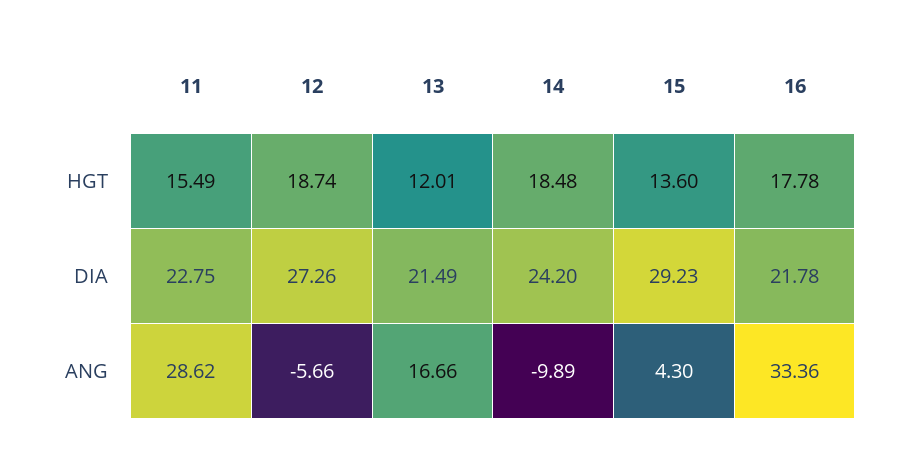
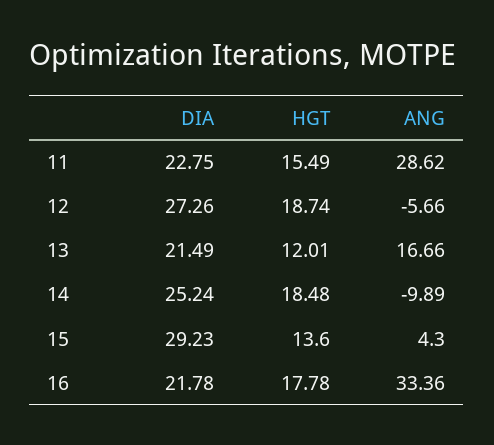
14, DIA: 24.2 -> 25.24

